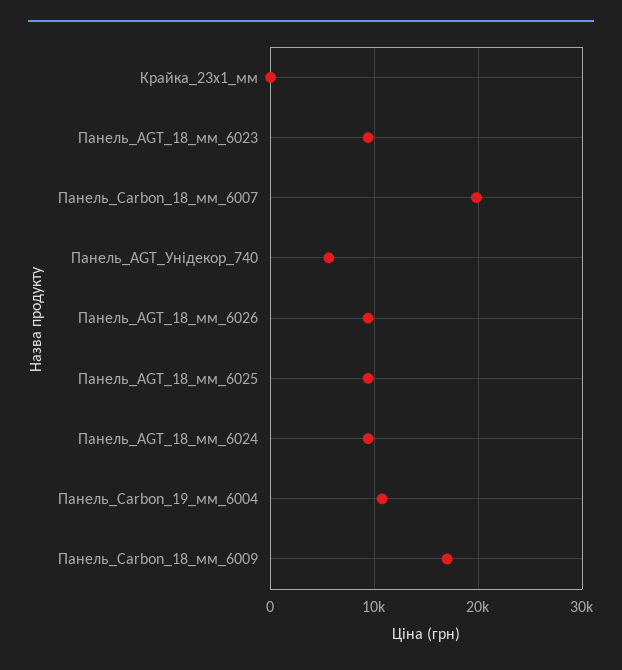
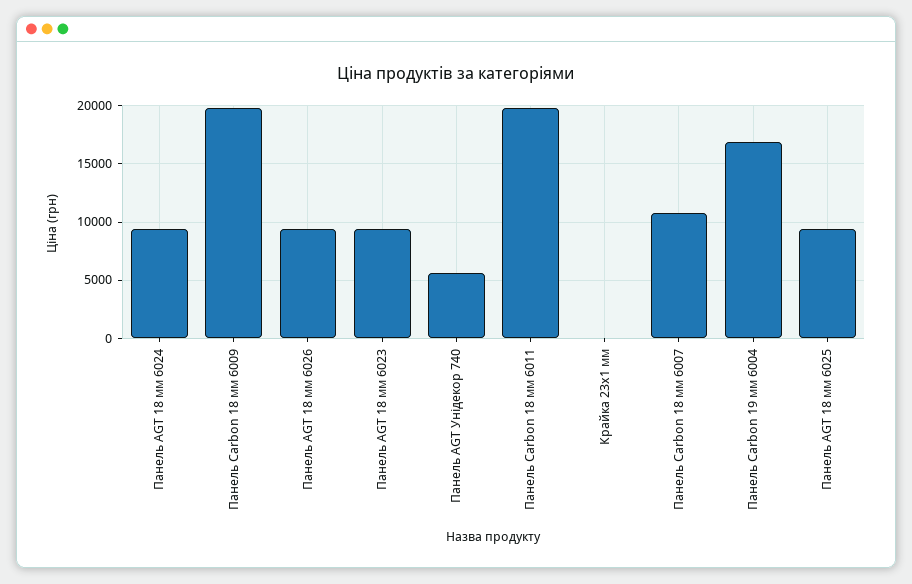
Панель_Carbon_18_мм_6007: 20000 -> 11000
Панель_Carbon_19_мм_6004: 11000 -> 17000
Панель_Carbon_18_мм_6009: 17000 -> 20000
Панель Carbon 18 мм 6011: none -> 20000

